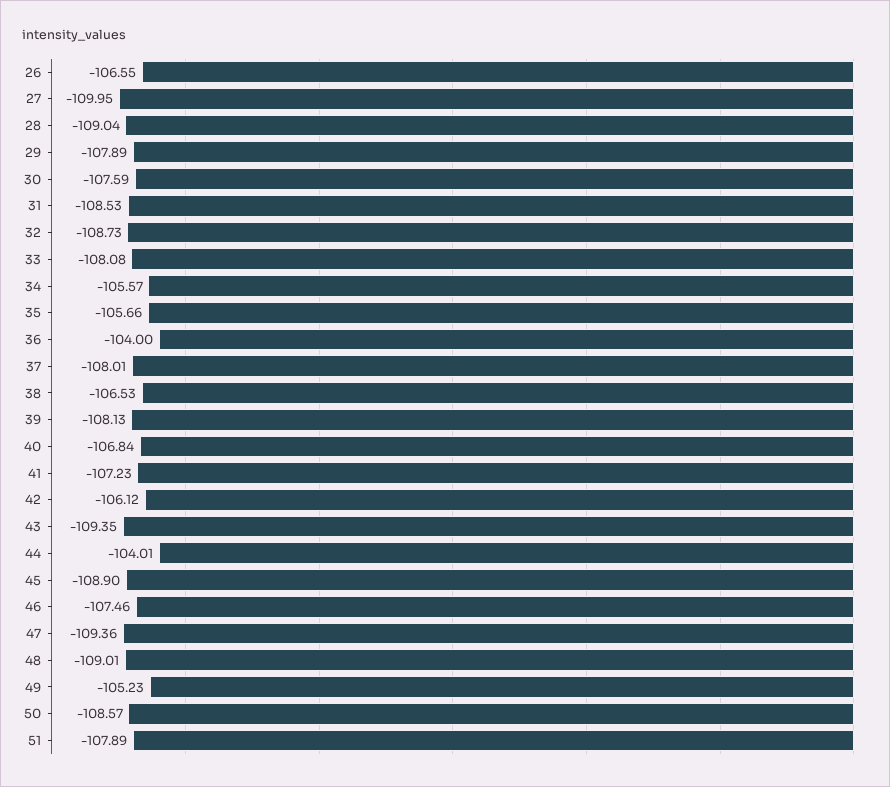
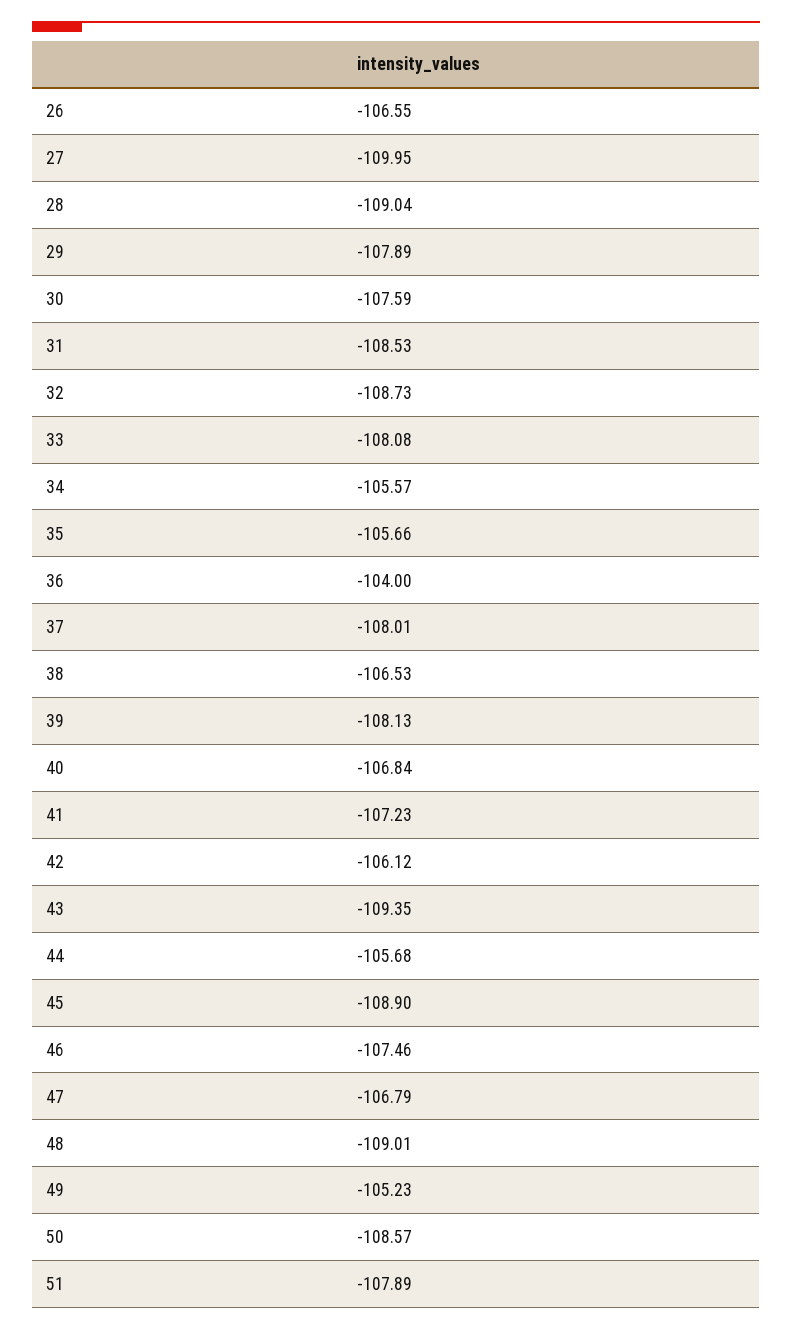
44: -104.01 -> -105.68
47: -109.36 -> -106.79

